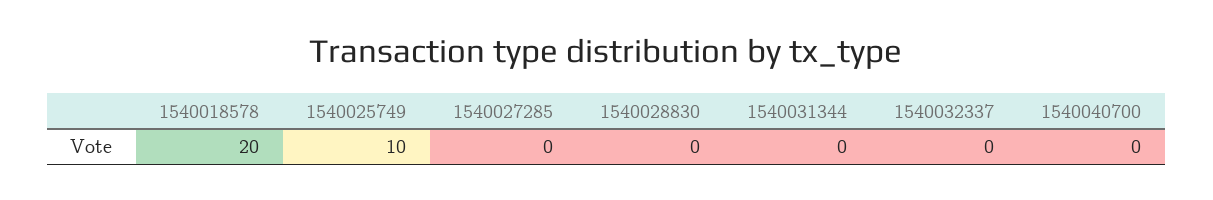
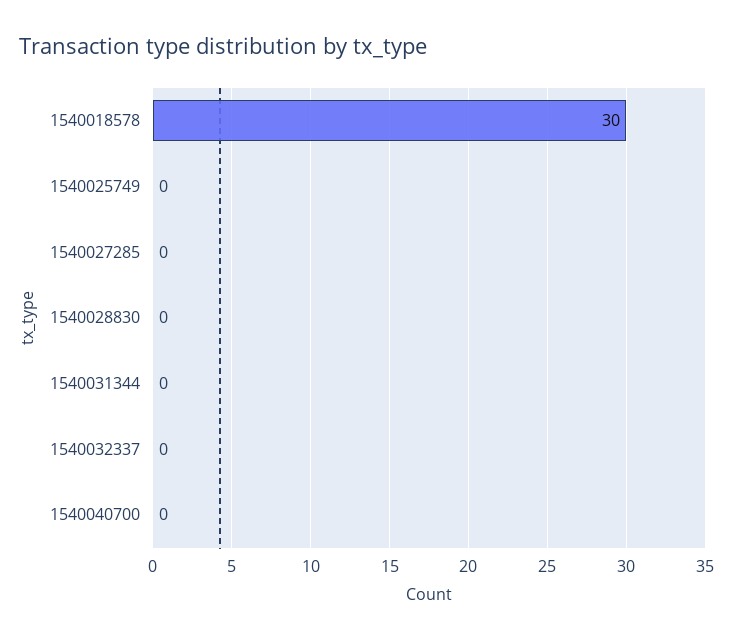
1540018578: 20 -> 30
1540025749: 10 -> 0

